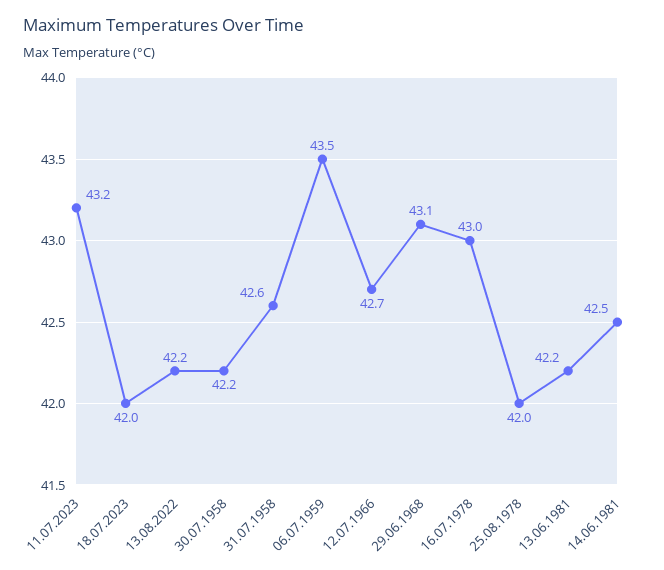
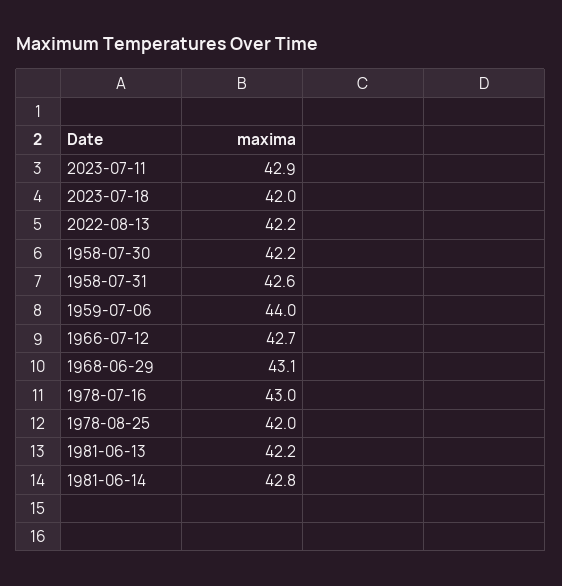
11.07.2023: 43.2 -> 42.9
06.07.1959: 43.5 -> 44
14.06.1981: 42.5 -> 42.8

